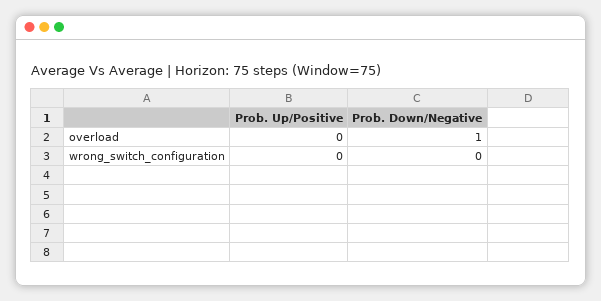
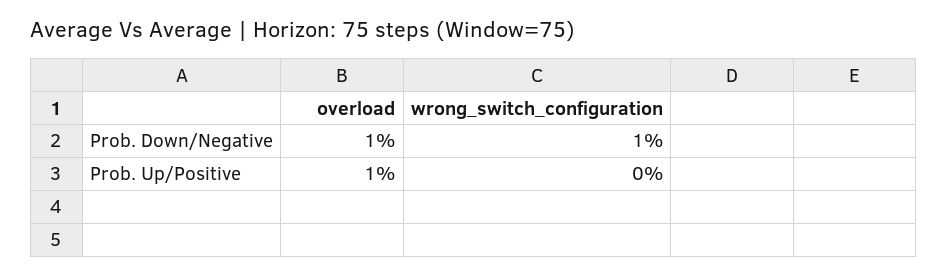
Prob. Up/Positive, overload: 0 -> 1
Prob. Down/Negative, wrong_switch_configuration: 0 -> 1

